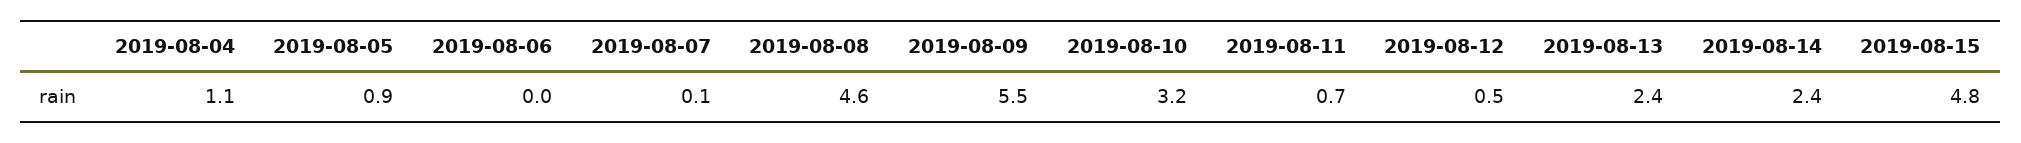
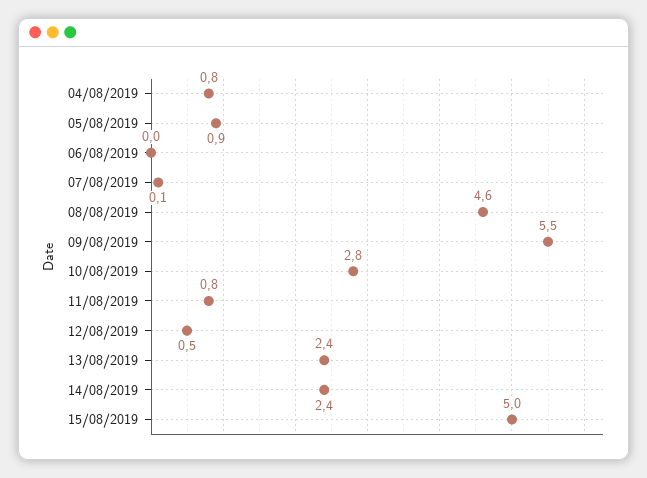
2019-08-04: 1.1 -> 0.8
2019-08-10: 3.2 -> 2.8
2019-08-11: 0.7 -> 0.8
2019-08-15: 4.8 -> 5

